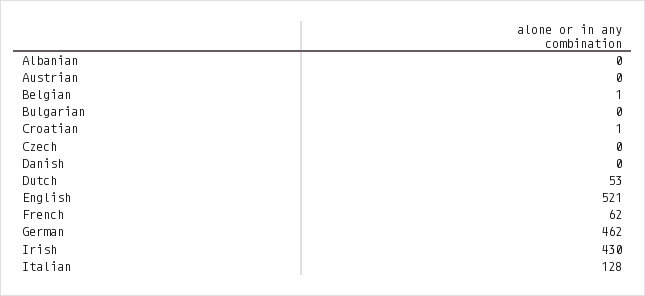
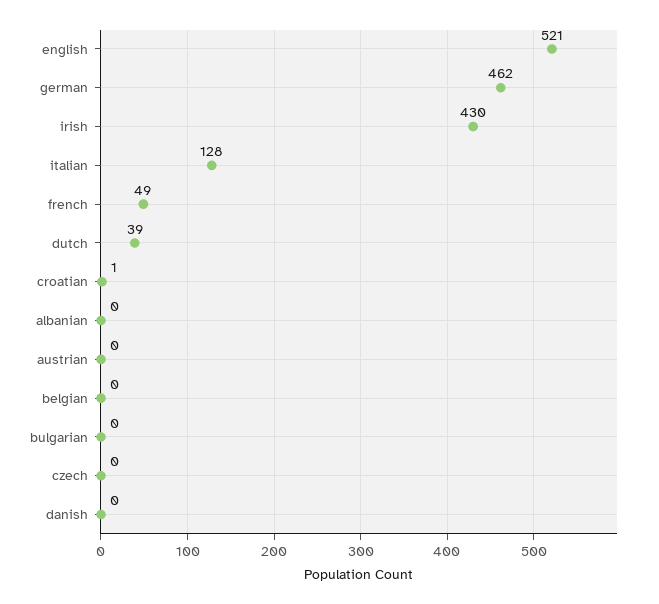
Belgian: 1 -> 0
Dutch: 53 -> 39
French: 62 -> 49

